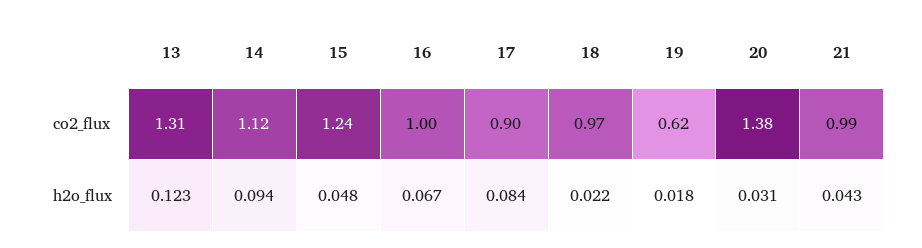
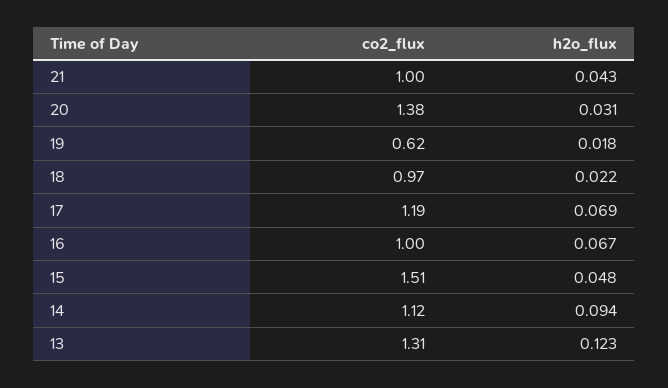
15, co2_flux: 1.24 -> 1.51
17, co2_flux: 0.9 -> 1.19
21, co2_flux: 0.99 -> 1
17, h2o_flux: 0.084 -> 0.069

